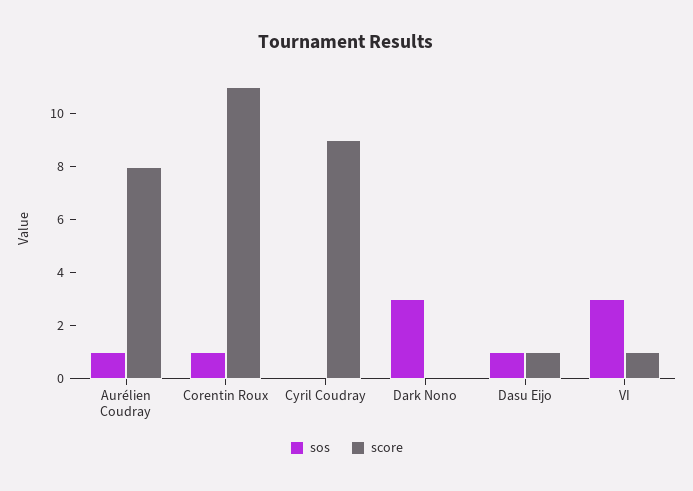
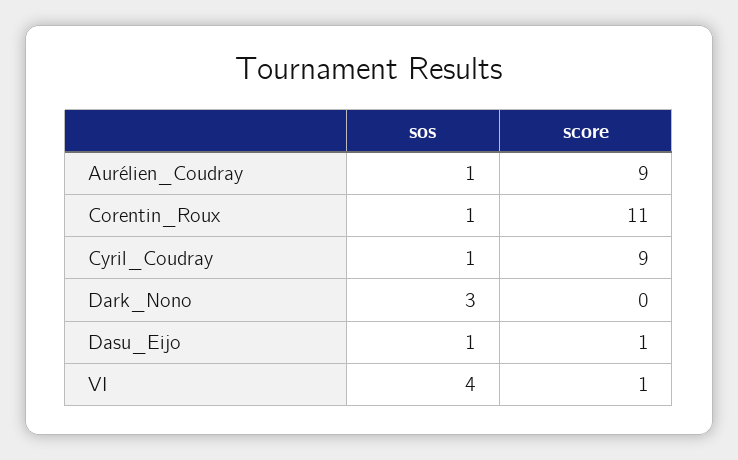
score, Aurélien Coudray: 8 -> 9
sos, Cyril Coudray: 0 -> 1
sos, VI: 3 -> 4

